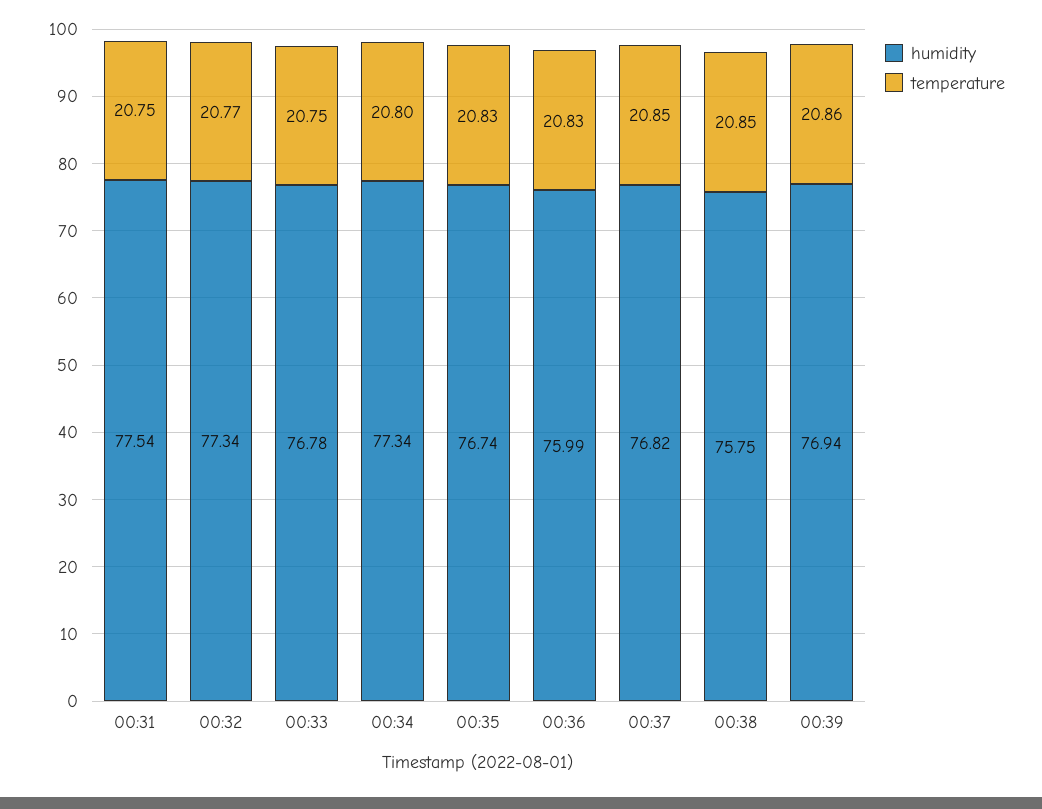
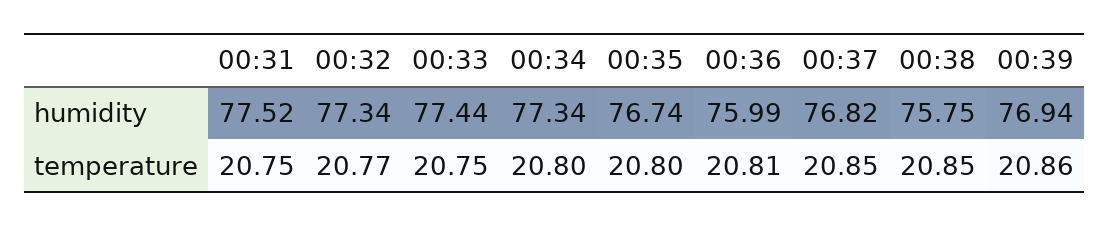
humidity, 00:31: 77.54 -> 77.52
humidity, 00:33: 76.78 -> 77.44
temperature, 00:35: 20.83 -> 20.8
temperature, 00:36: 20.83 -> 20.81

